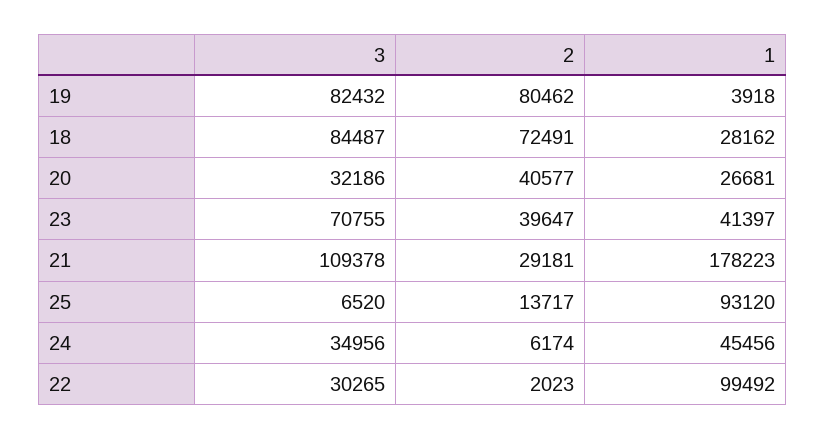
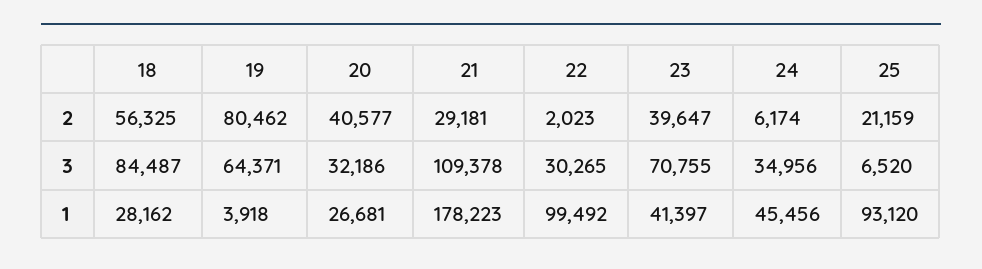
3, 19: 82432 -> 64371
2, 18: 72491 -> 56325
2, 25: 13717 -> 21159

